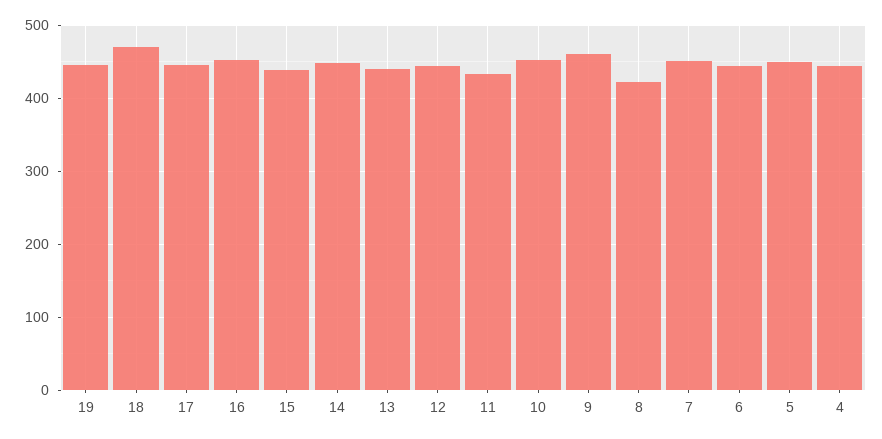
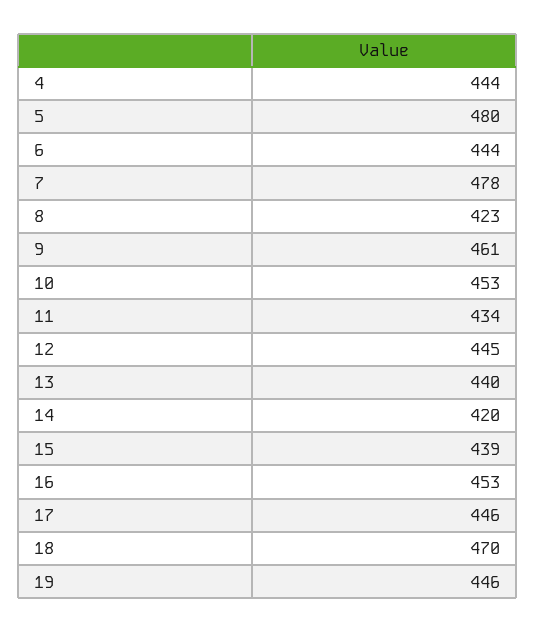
14: 450 -> 420
7: 450 -> 478
5: 450 -> 480

